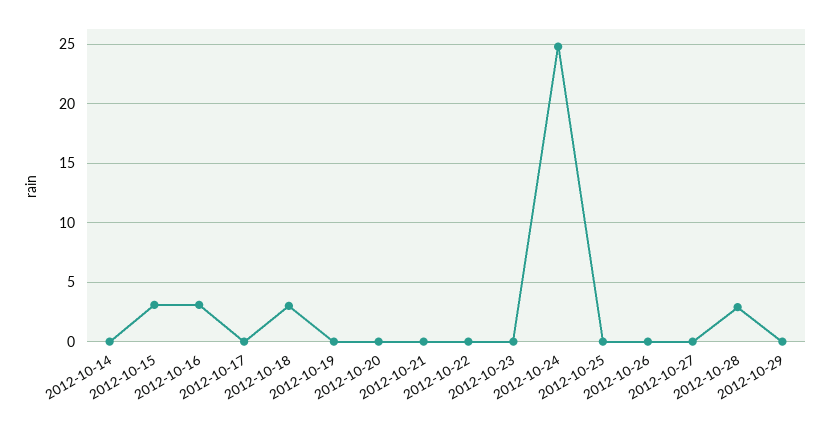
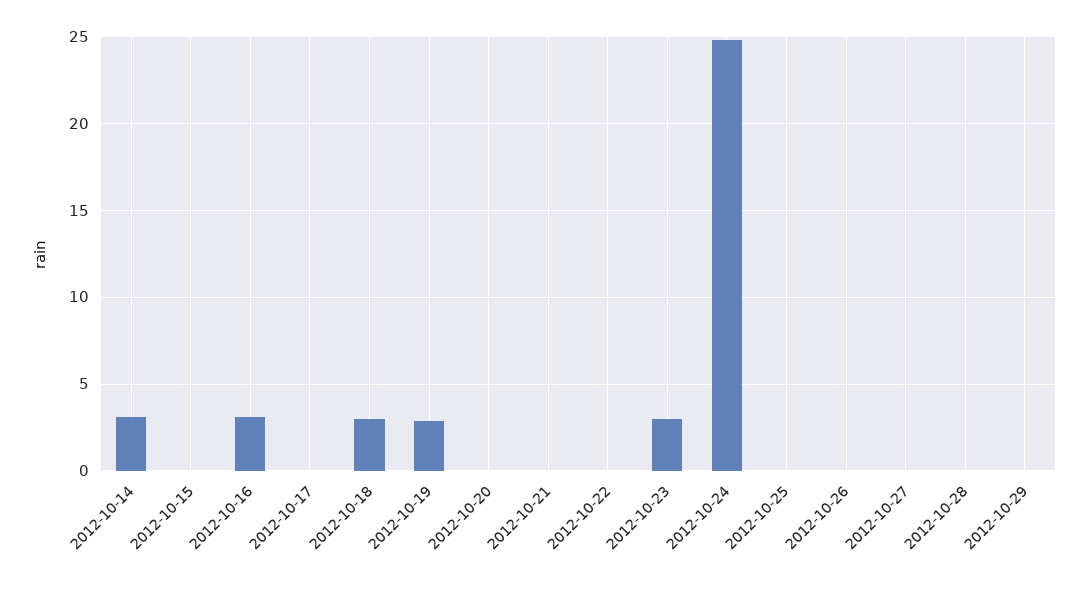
2012-10-14: 0 -> 3
2012-10-15: 3 -> 0
2012-10-19: 0 -> 3
2012-10-23: 0 -> 3
2012-10-28: 3 -> 0

